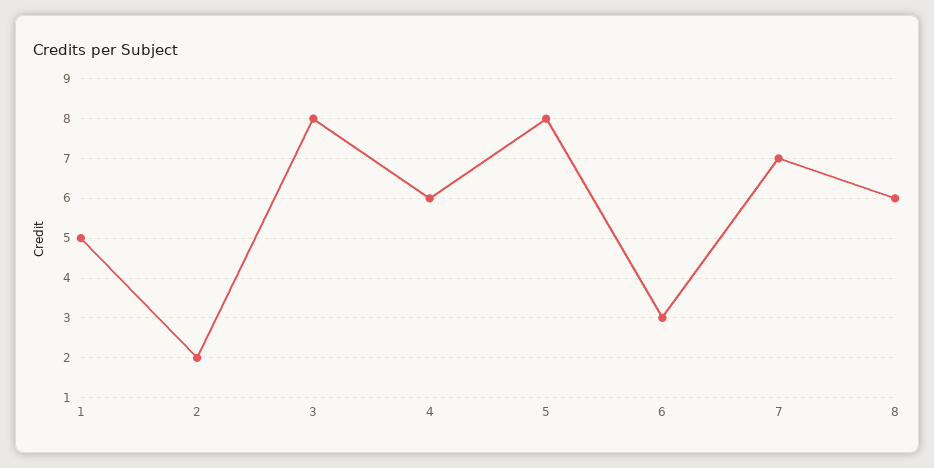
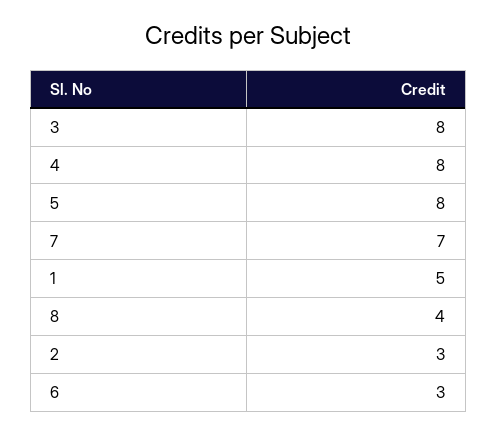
2: 2 -> 3
4: 6 -> 8
8: 6 -> 4

